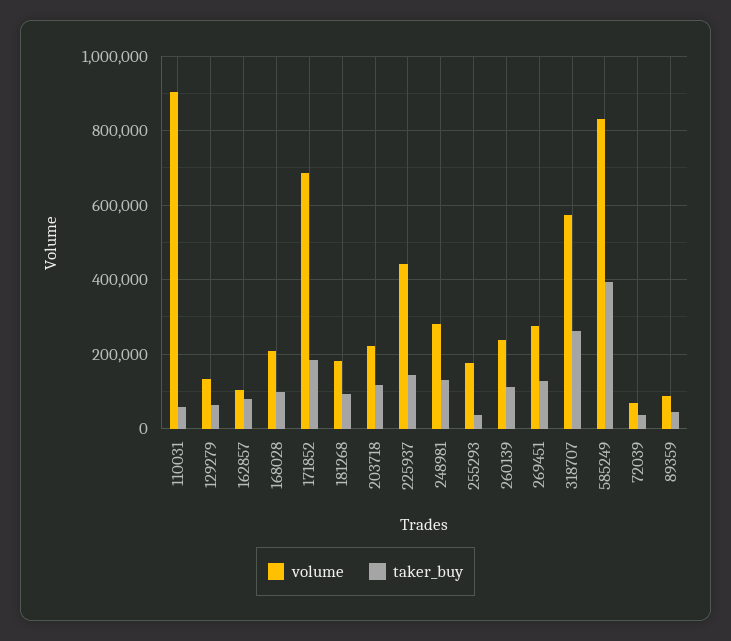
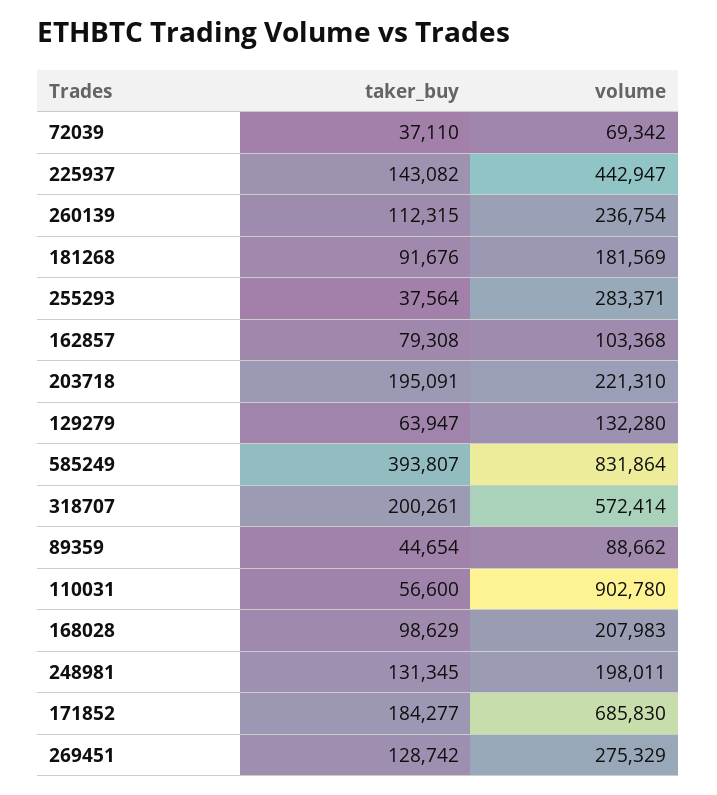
taker_buy, 203718: 120000 -> 195091
volume, 248981: 280000 -> 198011
volume, 255293: 180000 -> 283371
taker_buy, 318707: 260000 -> 200261

